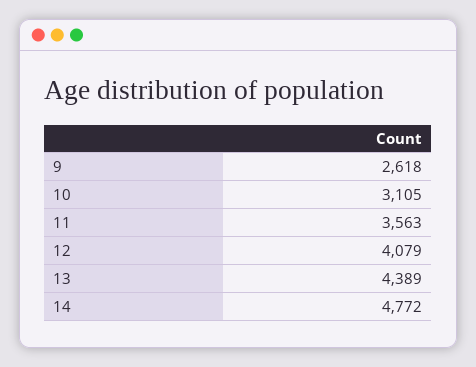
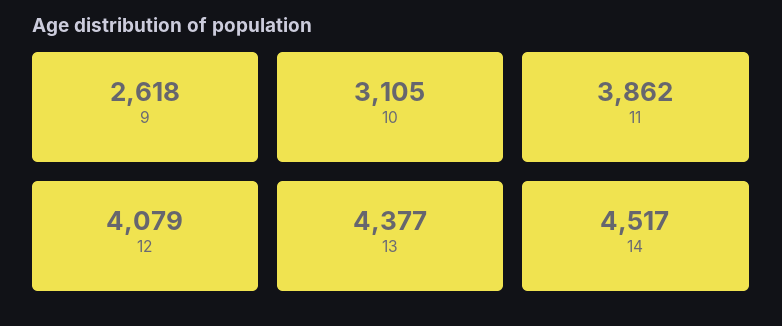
11: 3563 -> 3862
13: 4389 -> 4377
14: 4772 -> 4517

